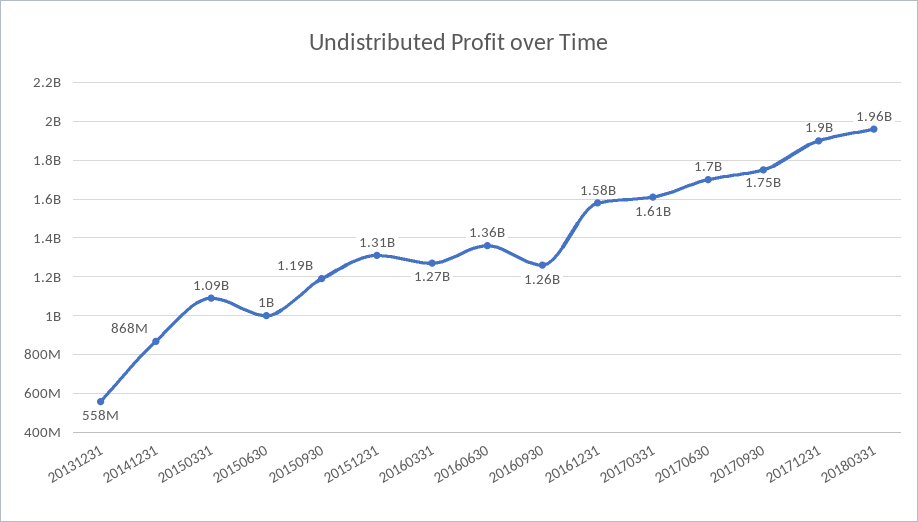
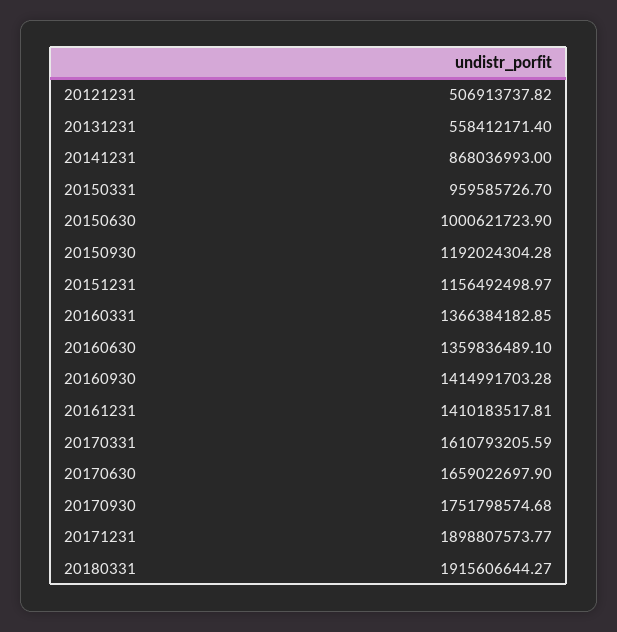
20150331: 1090000000 -> 959585726.7
20151231: 1310000000 -> 1156492498.97
20160331: 1270000000 -> 1366384182.85
20160930: 1260000000 -> 1414991703.28
20161231: 1580000000 -> 1410183517.81
20170630: 1700000000 -> 1659022697.9
20180331: 1960000000 -> 1915606644.27
20121231: none -> 506913737.82

